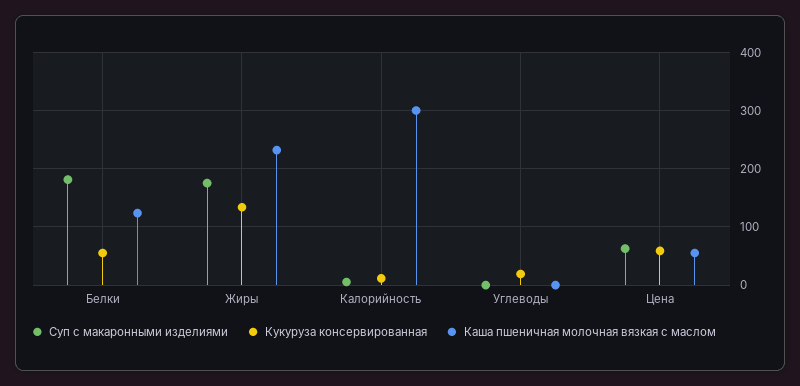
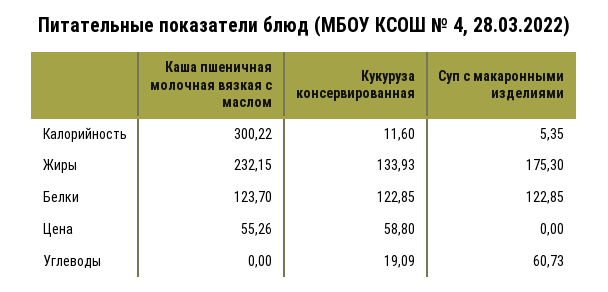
Суп с макаронными изделиями, Белки: 180 -> 122.85
Кукуруза консервированная, Белки: 60 -> 122.85
Суп с макаронными изделиями, Углеводы: 0 -> 60.73
Суп с макаронными изделиями, Цена: 60 -> 0

